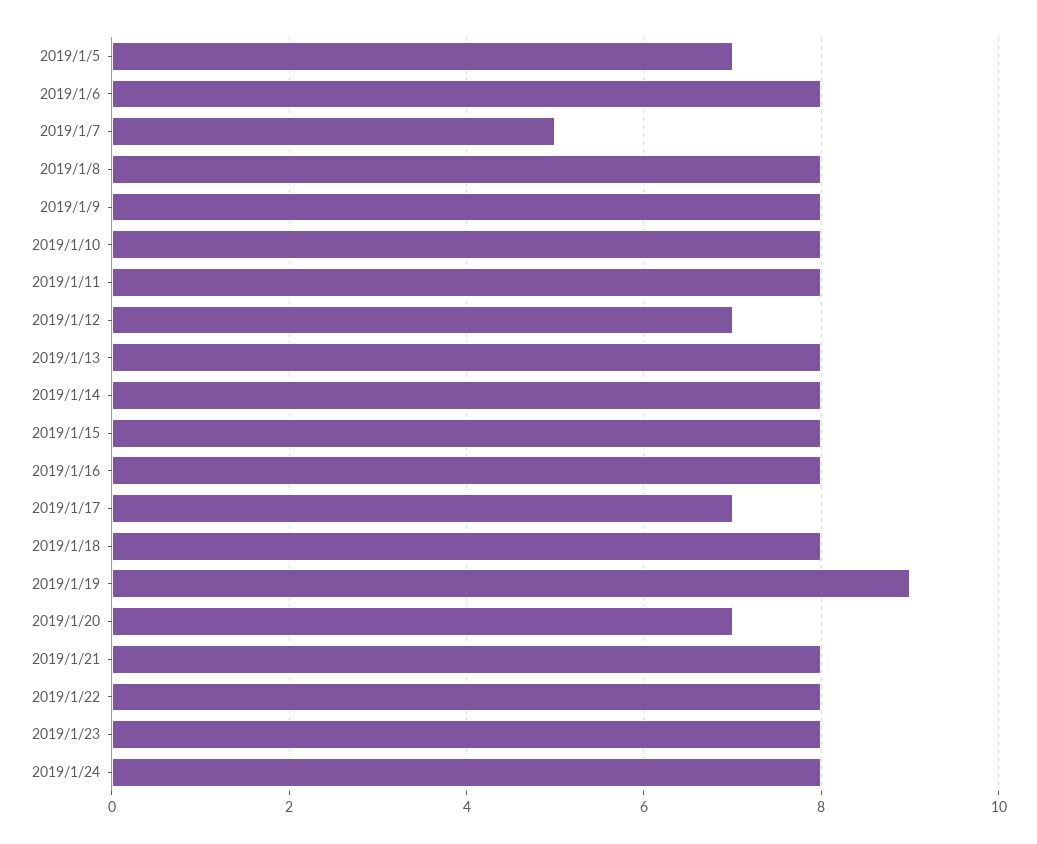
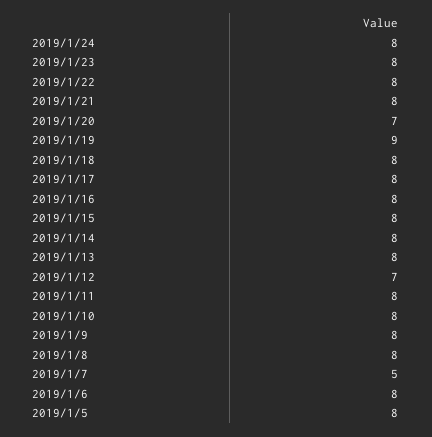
2019/1/5: 7 -> 8
2019/1/17: 7 -> 8

